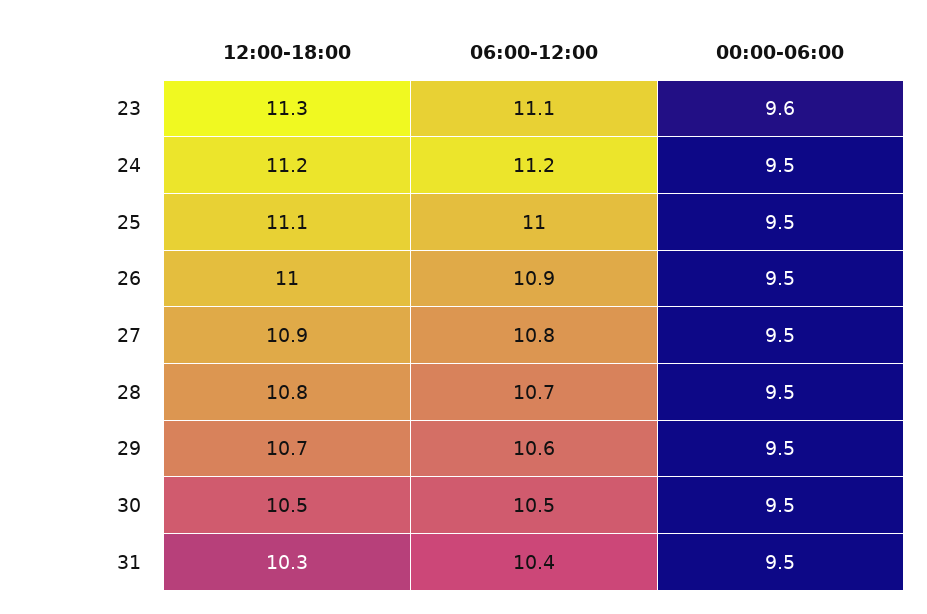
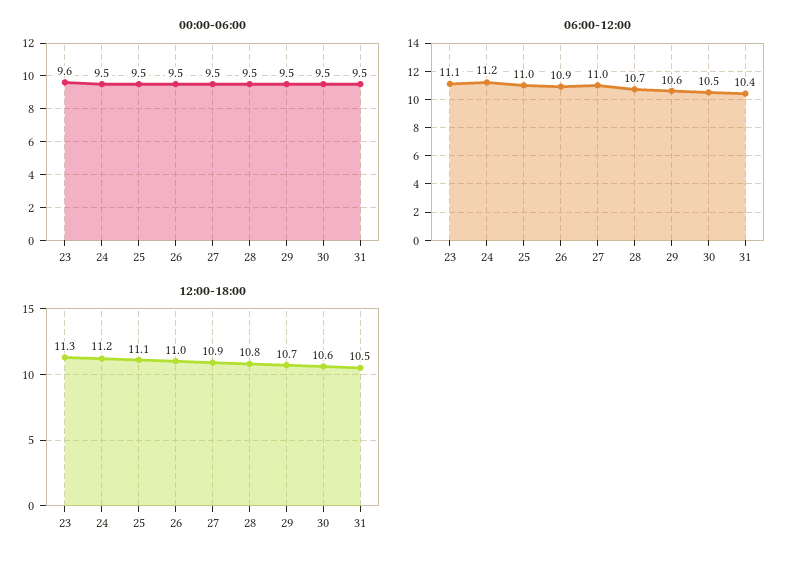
06:00-12:00, 27: 10.8 -> 11
12:00-18:00, 30: 10.5 -> 10.6
12:00-18:00, 31: 10.3 -> 10.5

